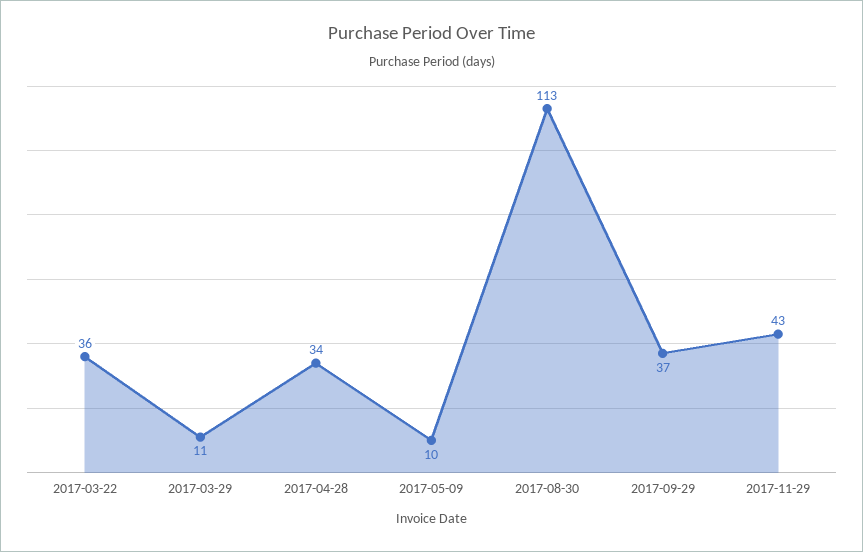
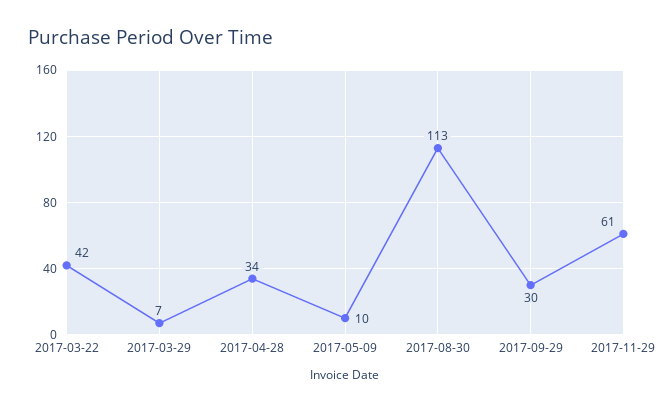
2017-03-22: 36 -> 42
2017-03-29: 11 -> 7
2017-09-29: 37 -> 30
2017-11-29: 43 -> 61

